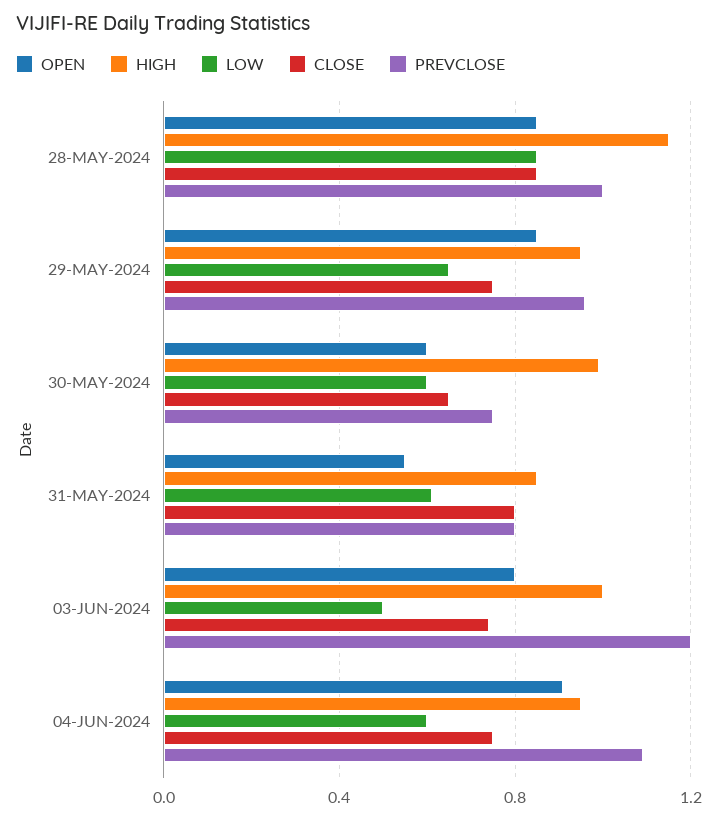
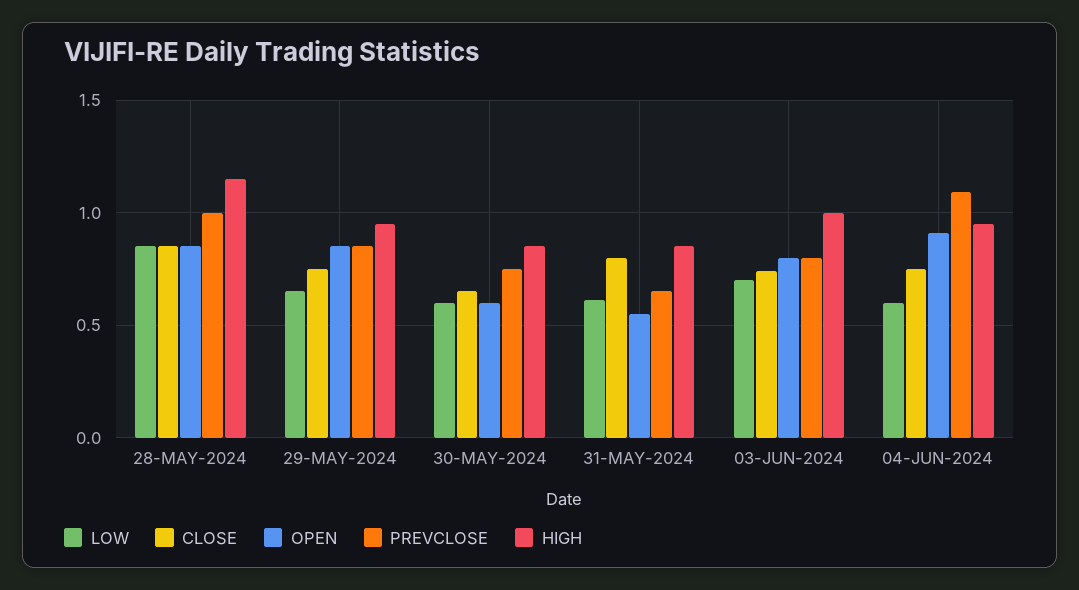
PREVCLOSE, 29-MAY-2024: 0.95 -> 0.85
HIGH, 30-MAY-2024: 1 -> 0.85
PREVCLOSE, 31-MAY-2024: 0.8 -> 0.65
LOW, 03-JUN-2024: 0.5 -> 0.7
PREVCLOSE, 03-JUN-2024: 1.2 -> 0.8

